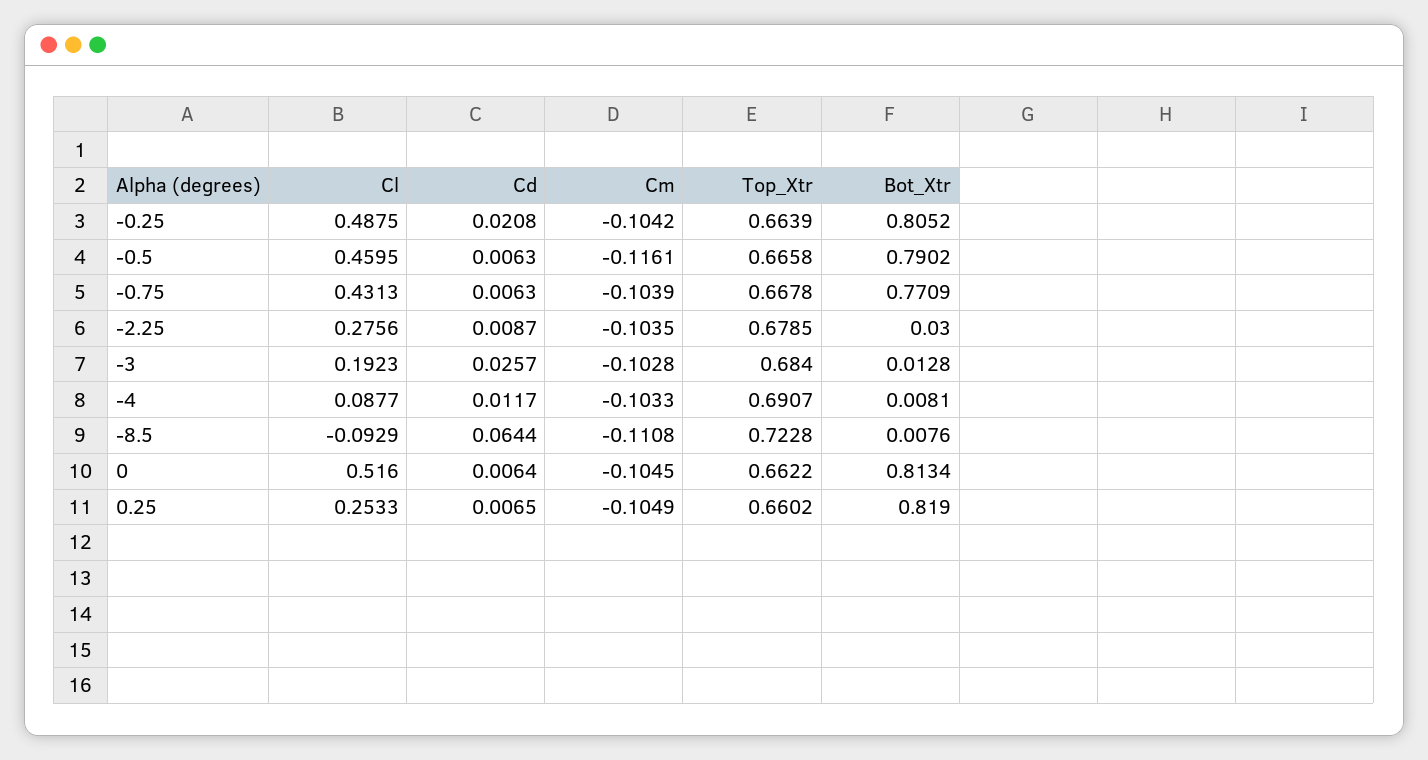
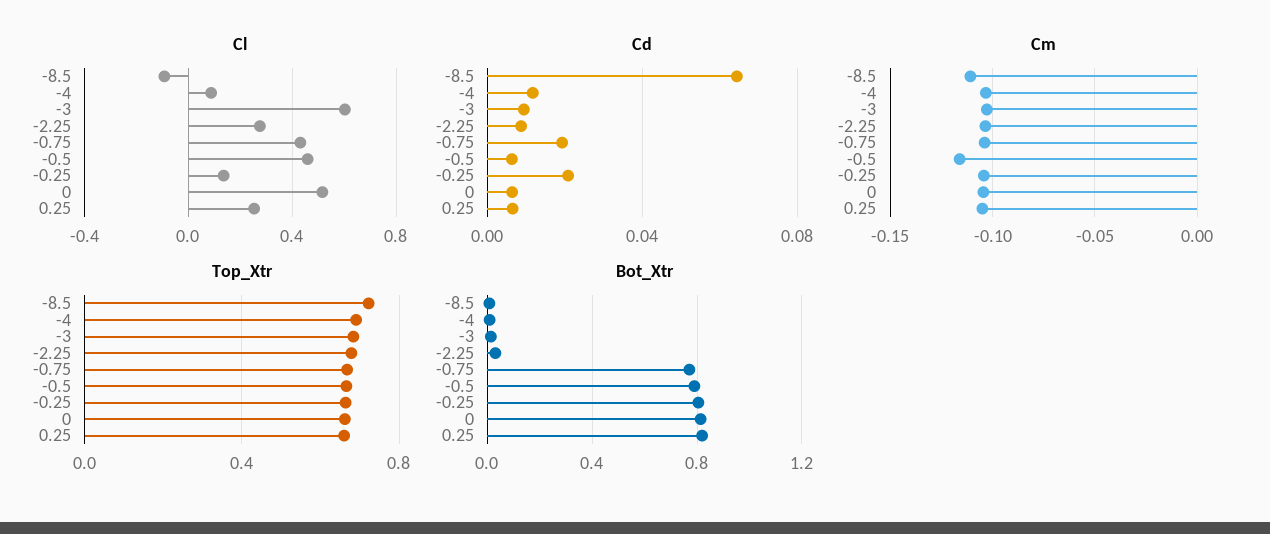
Cl, -0.25: 0.4875 -> 0.15
Cd, -0.75: 0.0063 -> 0.02
Cl, -3: 0.1923 -> 0.6
Cd, -3: 0.0257 -> 0.01

